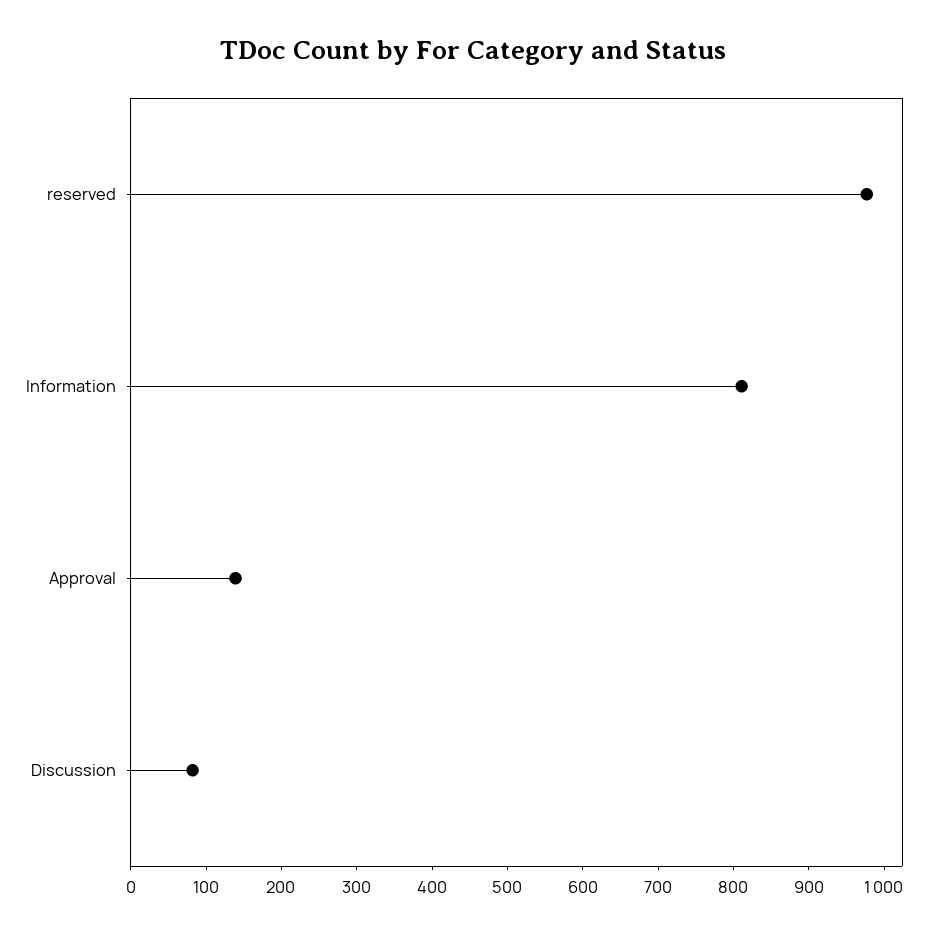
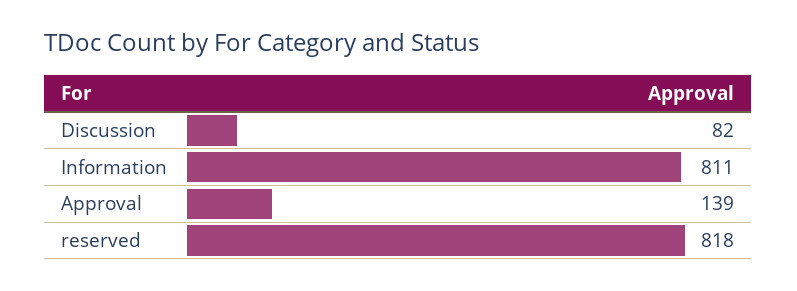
reserved: 980 -> 818

